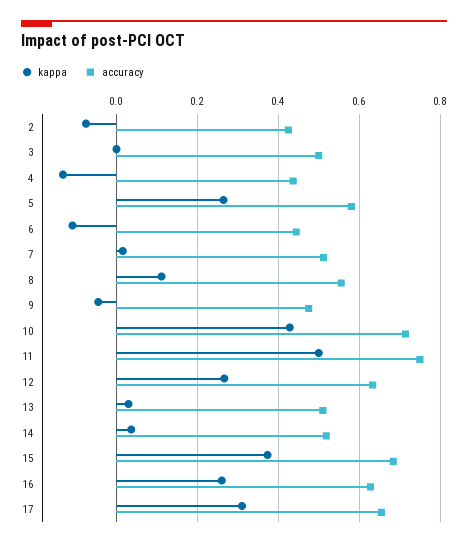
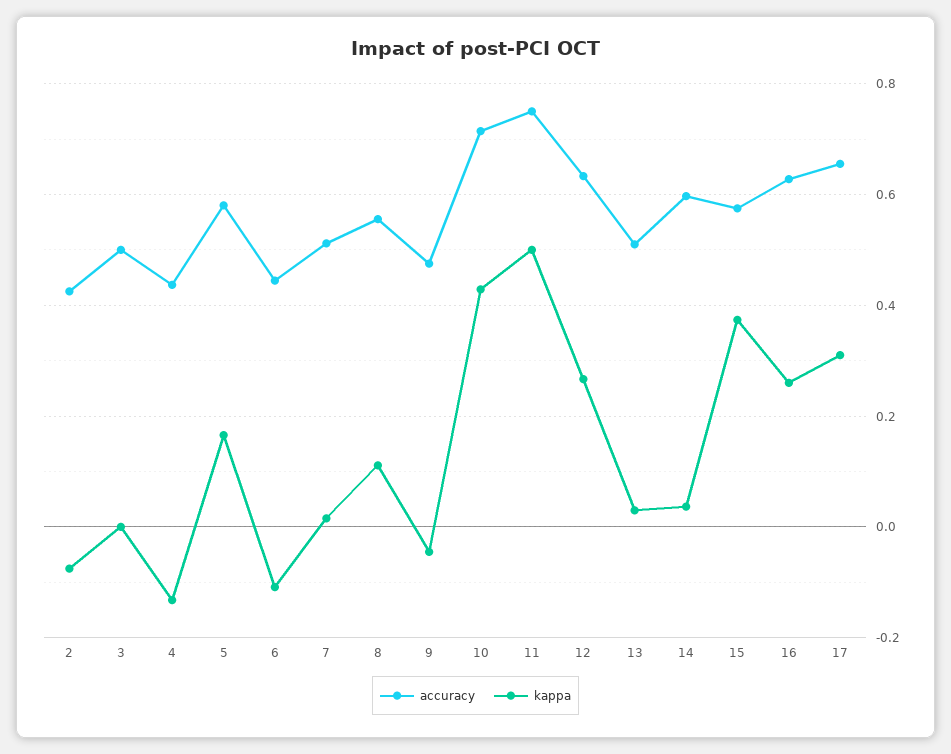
kappa, 5: 0.26 -> 0.16
accuracy, 14: 0.52 -> 0.6
accuracy, 15: 0.68 -> 0.58

